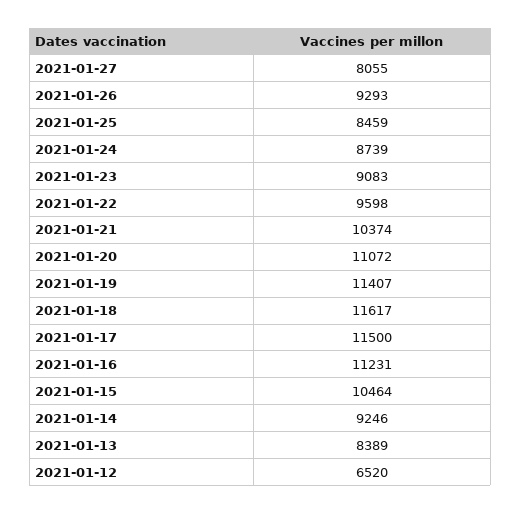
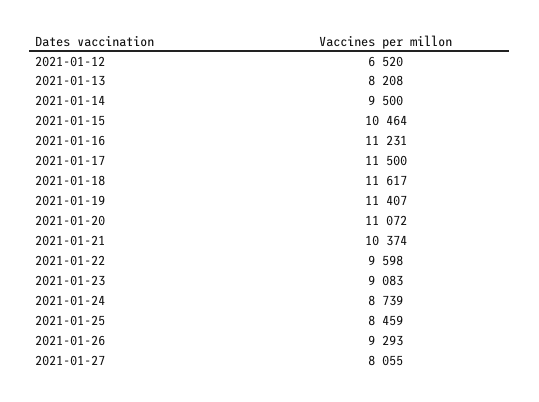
2021-01-14: 9246 -> 9500
2021-01-13: 8389 -> 8208

